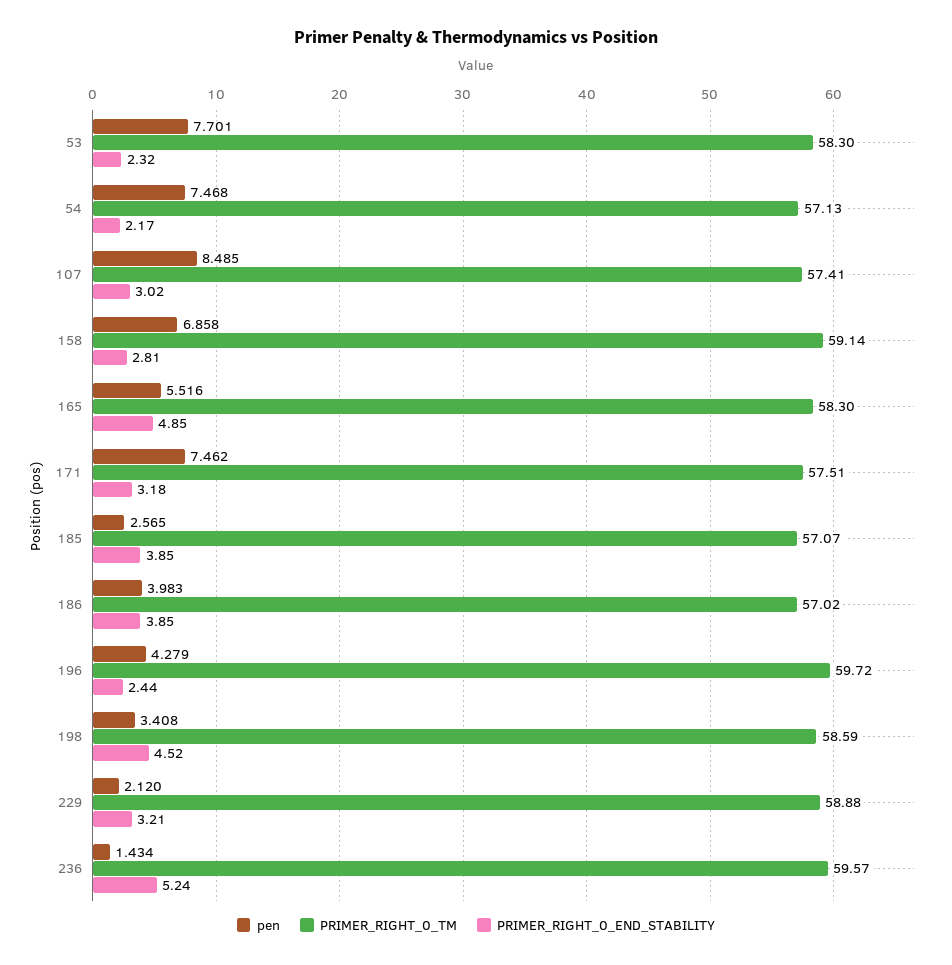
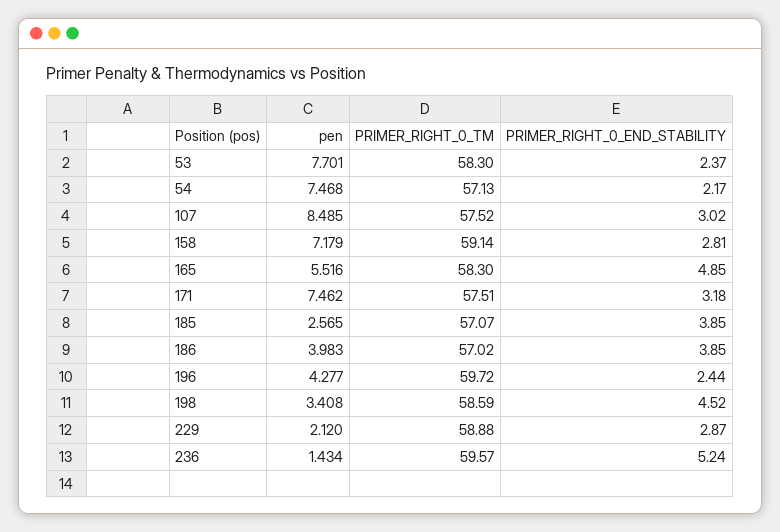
PRIMER_RIGHT_0_END_STABILITY, 53: 2.32 -> 2.37
PRIMER_RIGHT_0_TM, 107: 57.41 -> 57.52
pen, 158: 6.858 -> 7.179
pen, 196: 4.279 -> 4.277
PRIMER_RIGHT_0_END_STABILITY, 229: 3.21 -> 2.87

